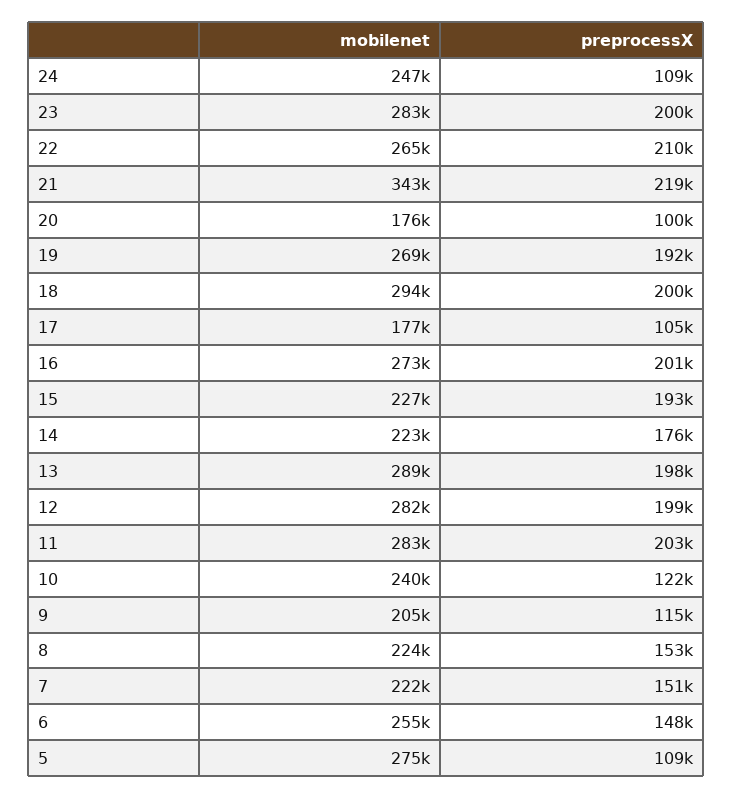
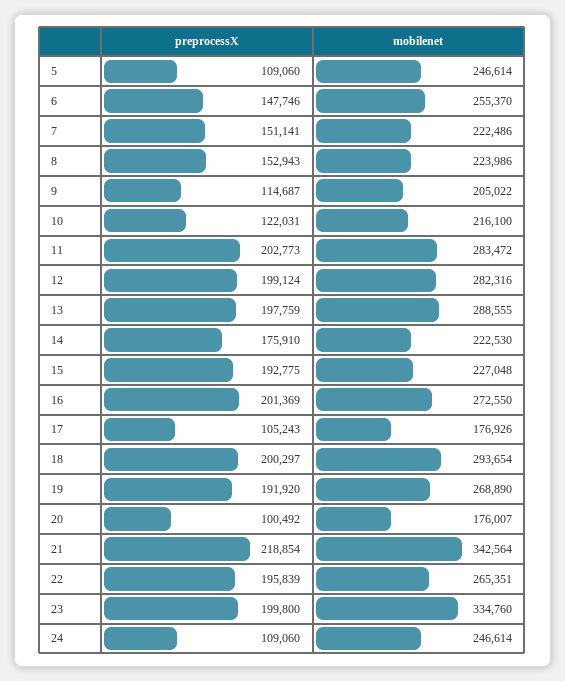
mobilenet, 23: 283000 -> 334760
preprocessX, 22: 210000 -> 195839
mobilenet, 10: 240000 -> 216100
mobilenet, 5: 275000 -> 246614

